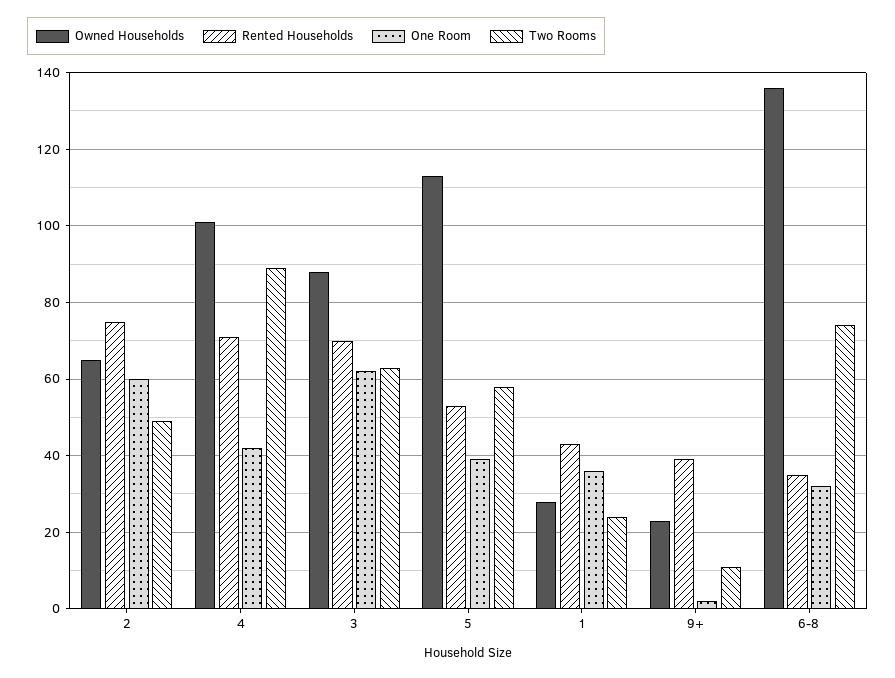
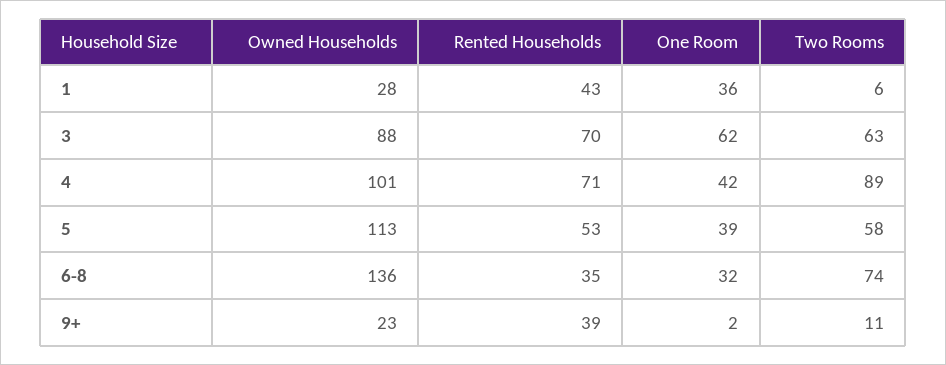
Owned Households, 2: 65 -> none
Rented Households, 2: 75 -> none
One Room, 2: 60 -> none
Two Rooms, 2: 50 -> none
Two Rooms, 1: 25 -> 6

